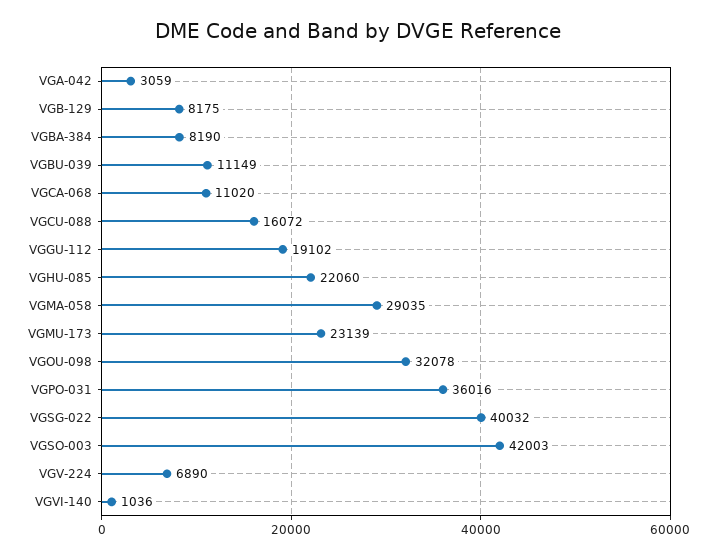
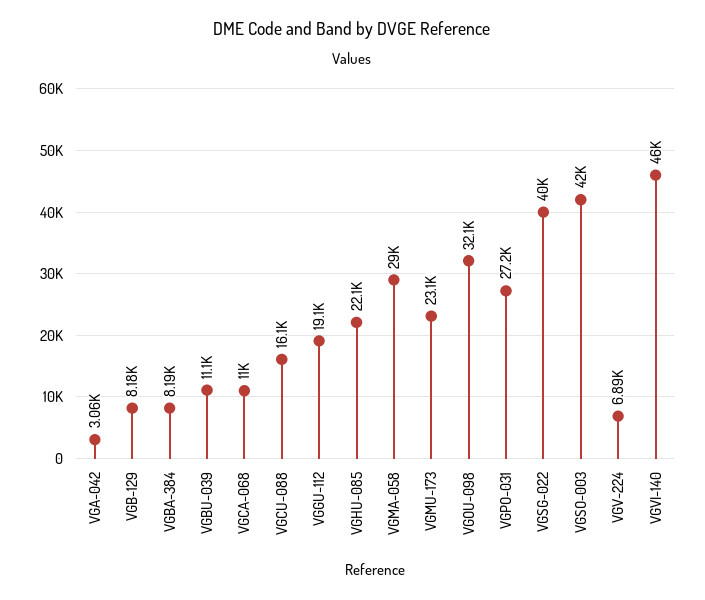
VGPO-031: 36016 -> 27200
VGVI-140: 1036 -> 46000

